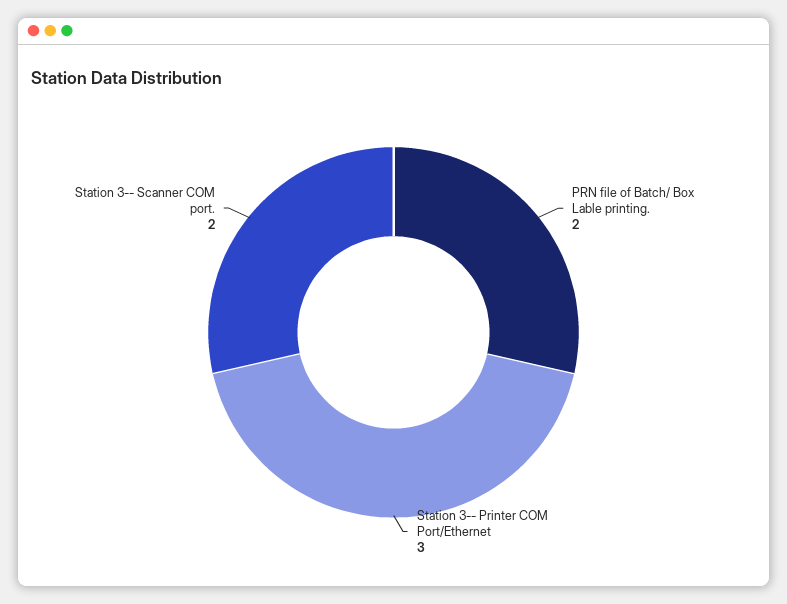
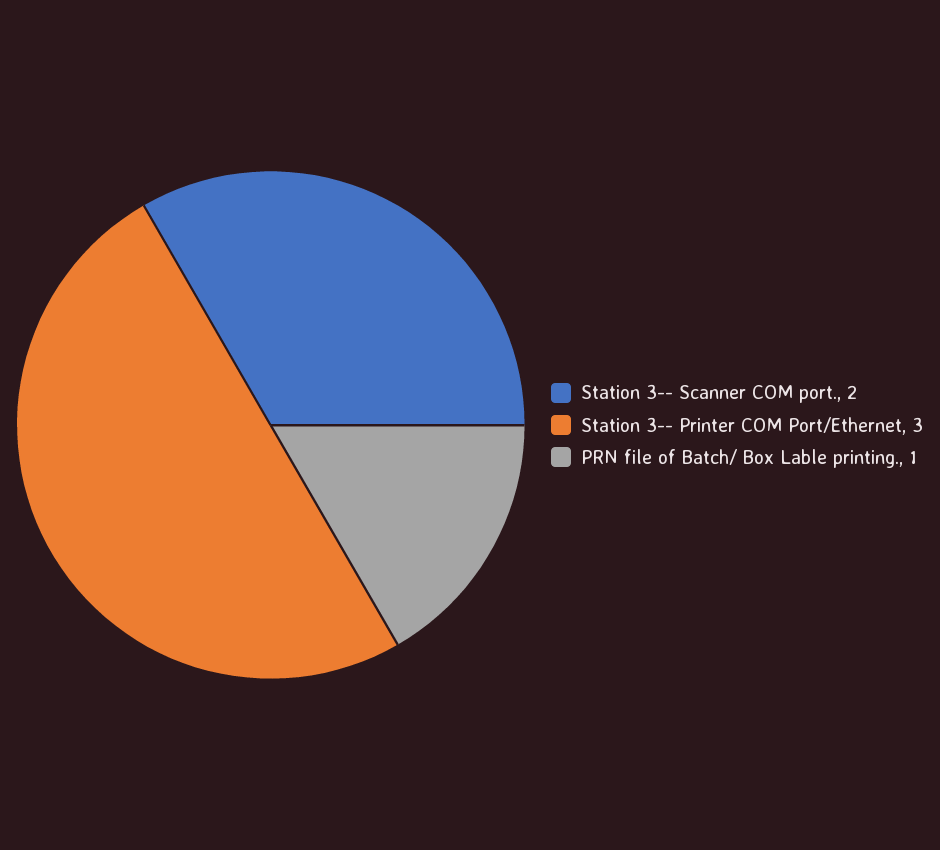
PRN file of Batch/ Box Lable printing.: 2 -> 1

